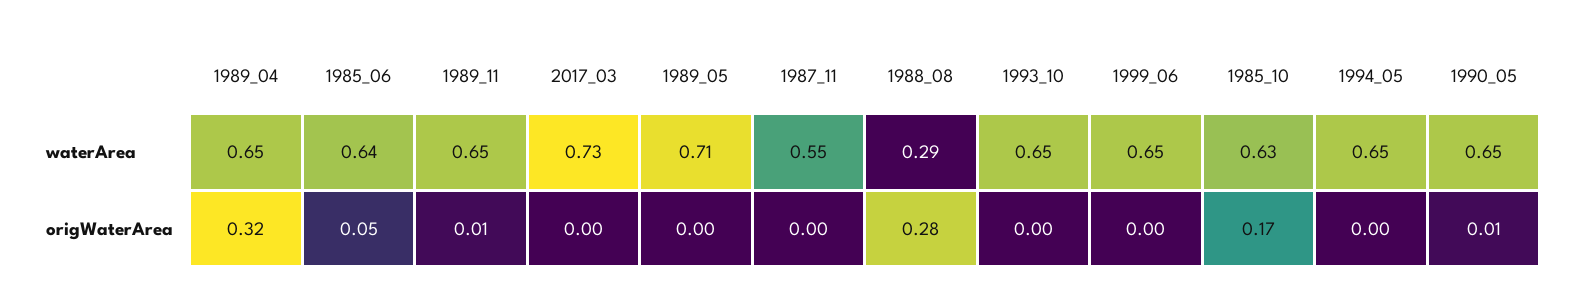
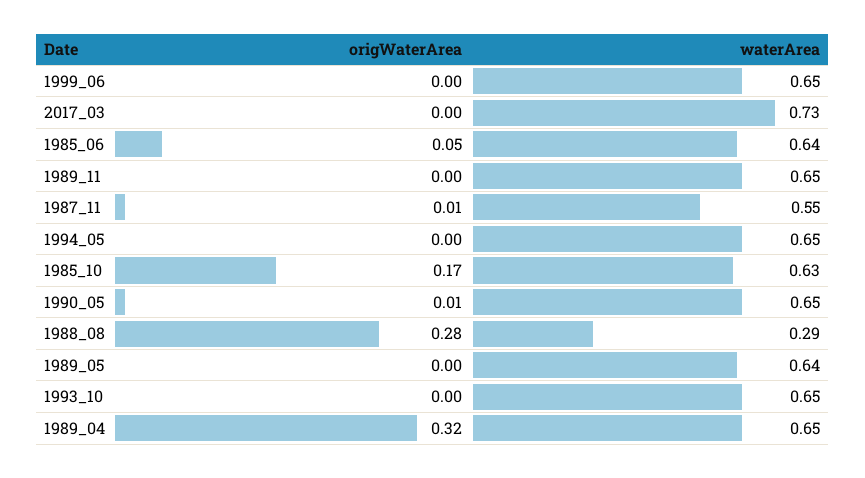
1989_05, waterArea: 0.71 -> 0.64
1989_11, origWaterArea: 0.01 -> 0
1987_11, origWaterArea: 0 -> 0.01

